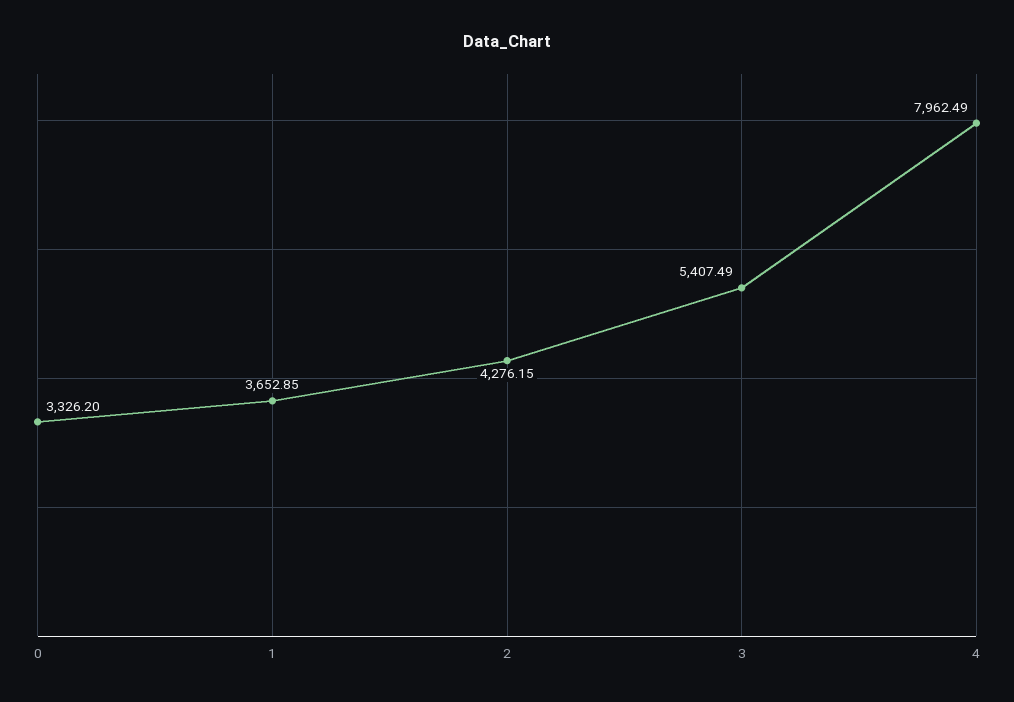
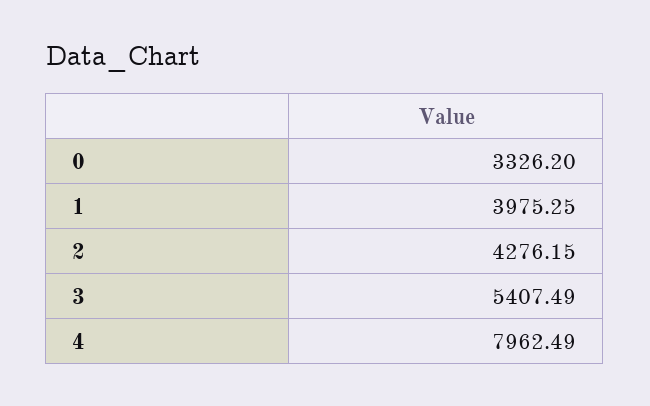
1: 3652.85 -> 3975.25

